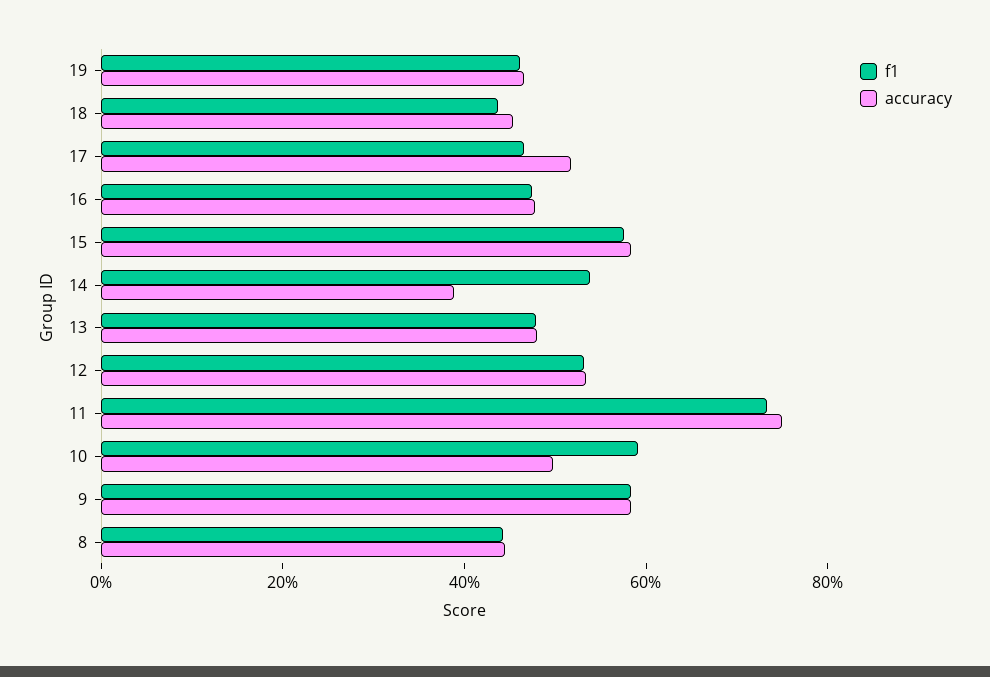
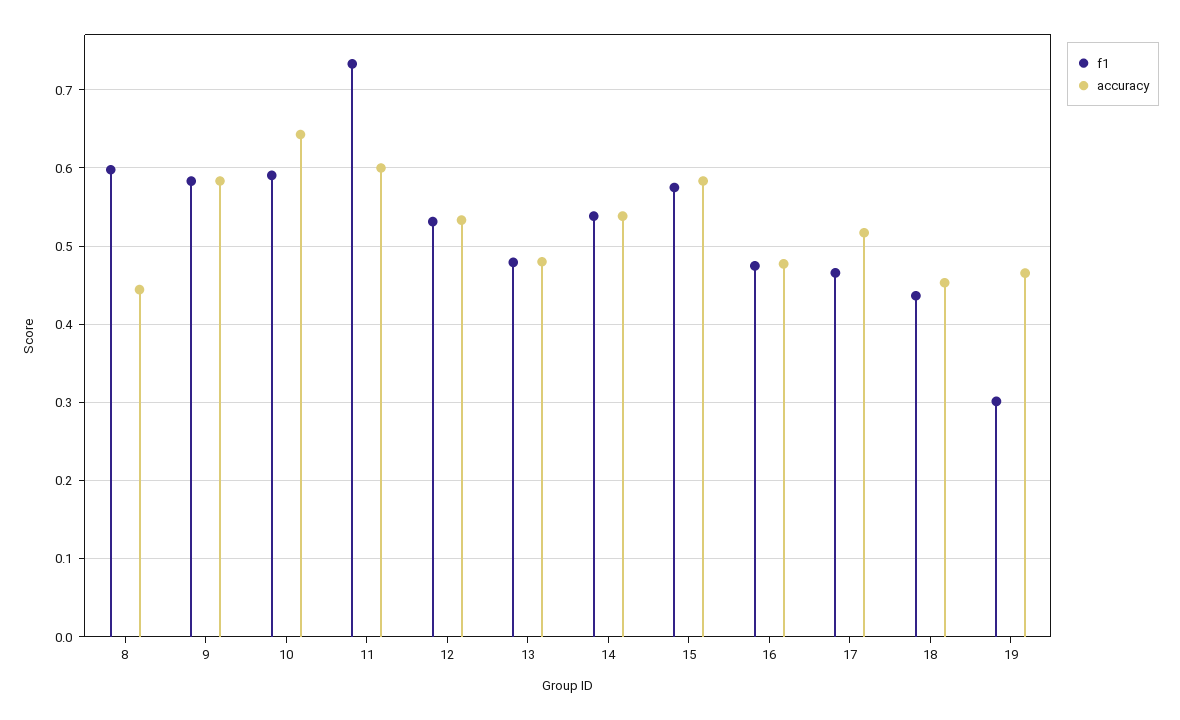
f1, 19: 0.45 -> 0.3
accuracy, 14: 0.4 -> 0.54
accuracy, 11: 0.75 -> 0.6
accuracy, 10: 0.5 -> 0.64
f1, 8: 0.45 -> 0.6

